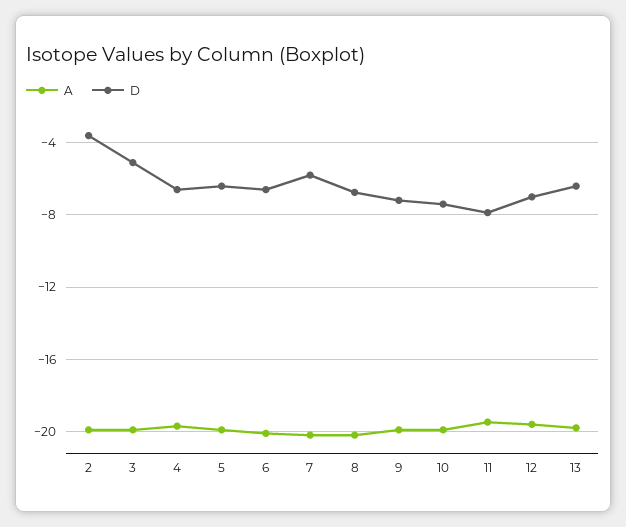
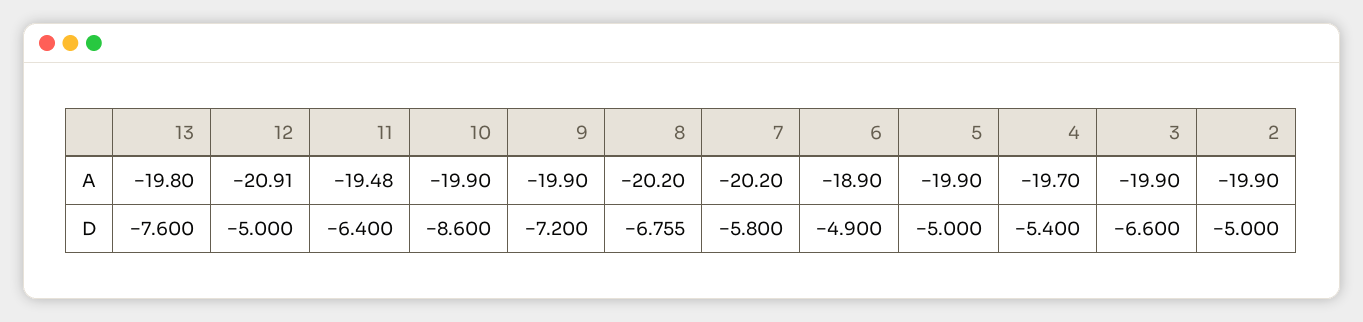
D, 2: -3.5 -> -5
D, 3: -5 -> -6.6
D, 4: -6.5 -> -5.4
D, 5: -6.5 -> -5
A, 6: -20 -> -18.9
D, 6: -6.5 -> -4.9
D, 10: -7.5 -> -8.6
D, 11: -8 -> -6.4
A, 12: -19.5 -> -20.91
D, 12: -7 -> -5
D, 13: -6.5 -> -7.6

